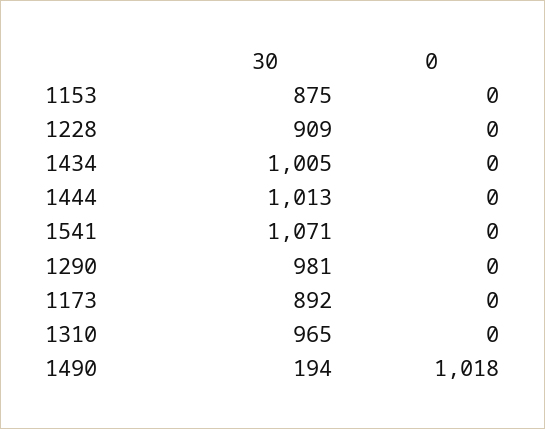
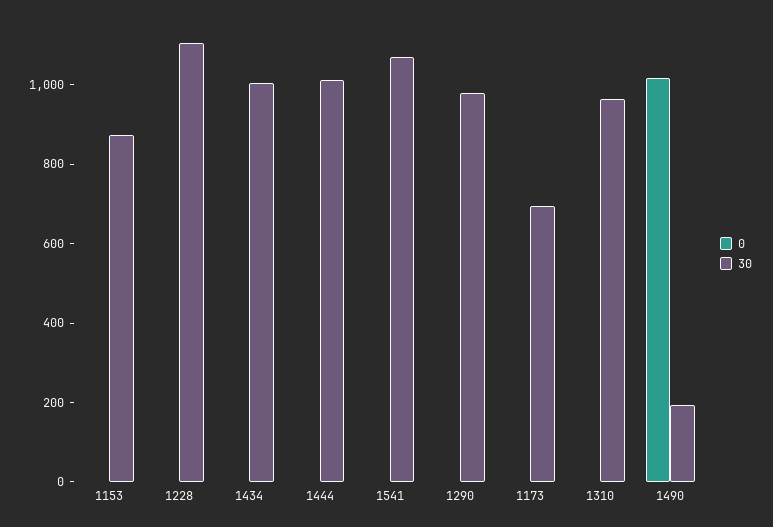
30, 1228: 909 -> 1100
30, 1173: 892 -> 700

